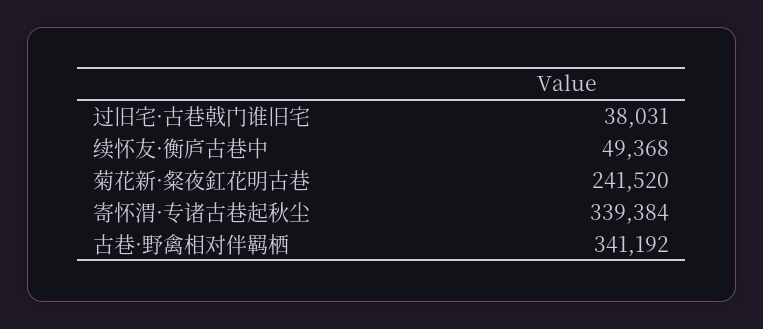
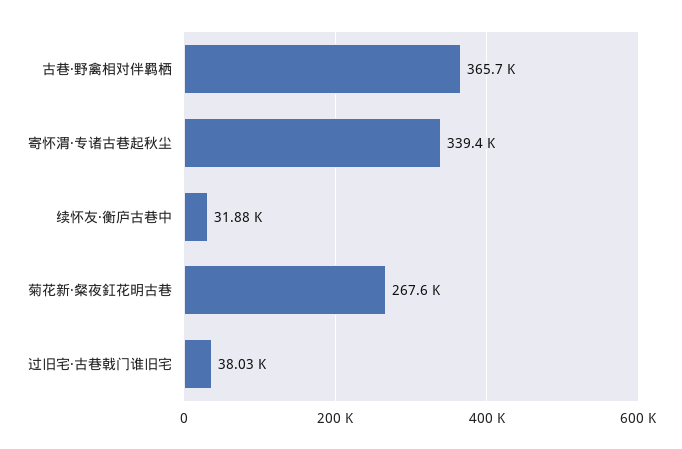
续怀友·衡庐古巷中: 49368 -> 31880
菊花新·粲夜釭花明古巷: 241520 -> 267600
古巷·野禽相对伴羁栖: 341192 -> 365700

